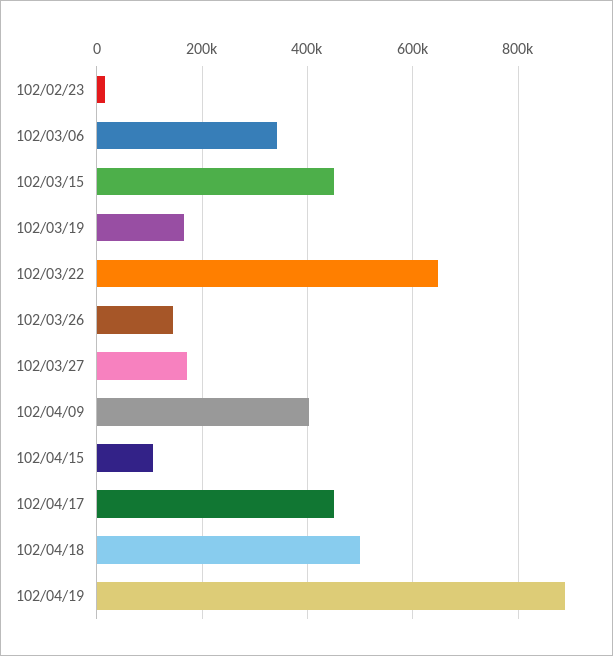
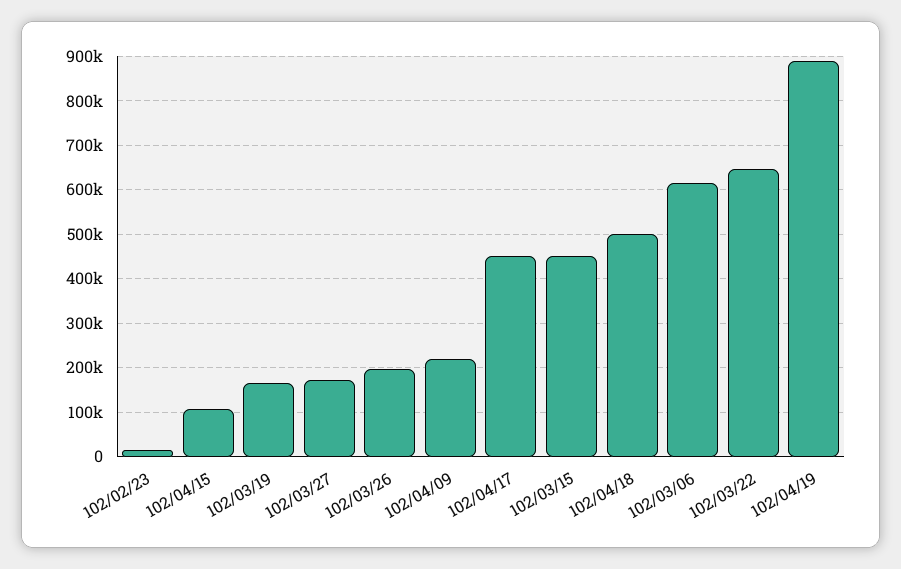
102/03/06: 340000 -> 620000
102/03/26: 140000 -> 200000
102/04/09: 400000 -> 220000

